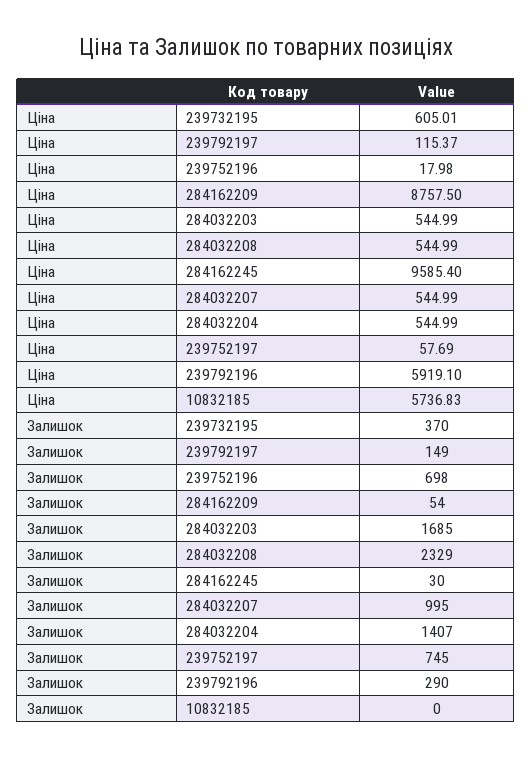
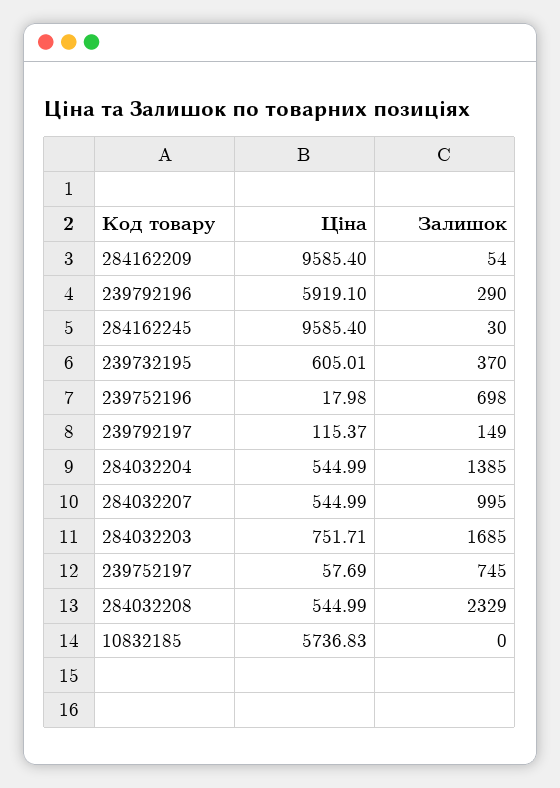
Ціна, 284162209: 8757.5 -> 9585.4
Ціна, 284032203: 544.99 -> 751.71
Залишок, 284032204: 1407 -> 1385

